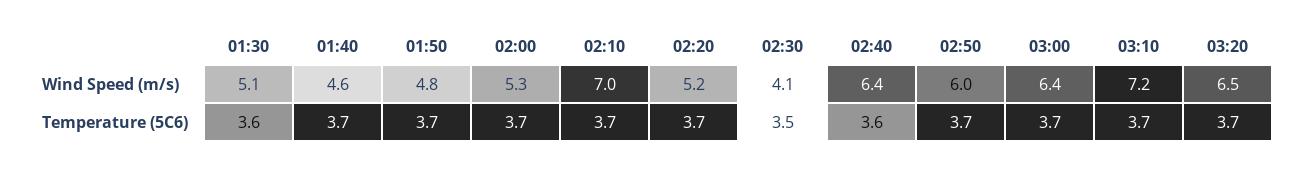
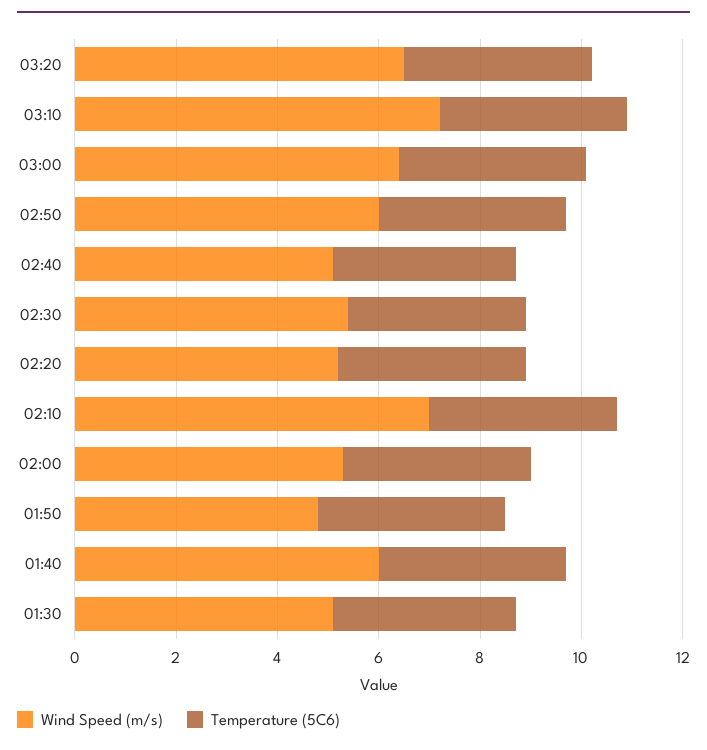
Wind Speed (m/s), 01:40: 4.6 -> 6
Wind Speed (m/s), 02:30: 4.1 -> 5.5
Wind Speed (m/s), 02:40: 6.4 -> 5

